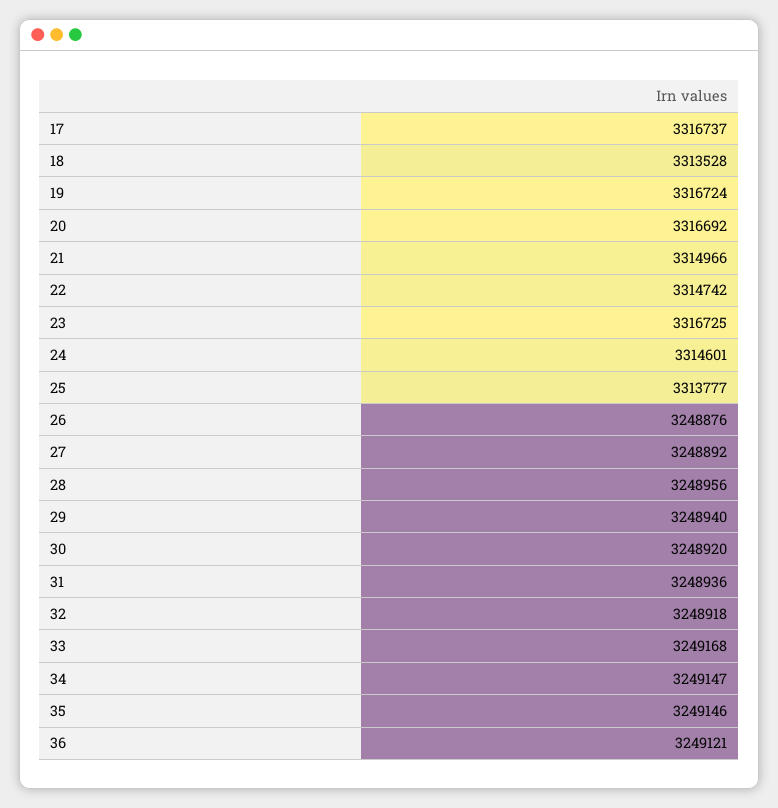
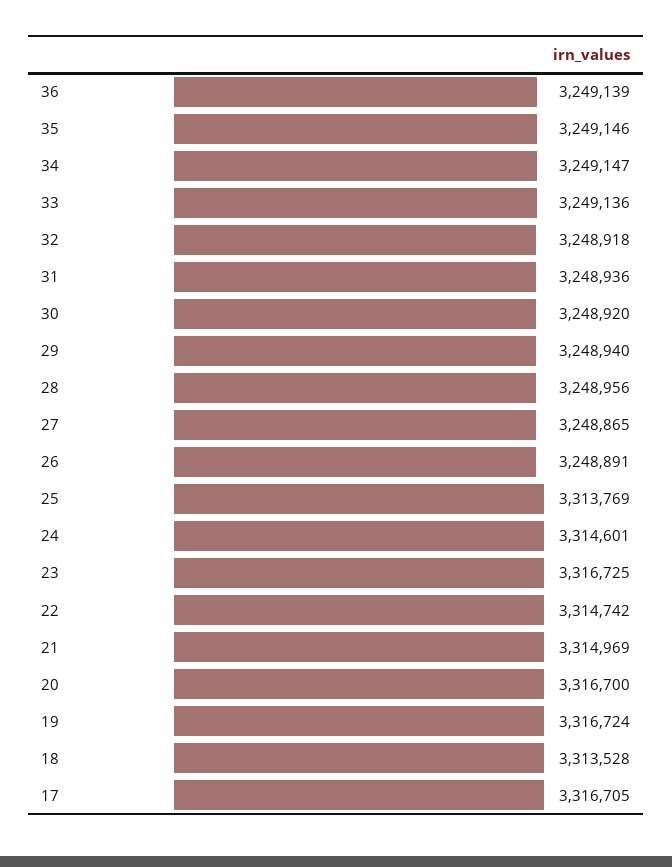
17: 3316737 -> 3316705
20: 3316692 -> 3316700
21: 3314966 -> 3314969
25: 3313777 -> 3313769
26: 3248876 -> 3248891
27: 3248892 -> 3248865
33: 3249168 -> 3249136
36: 3249121 -> 3249139

